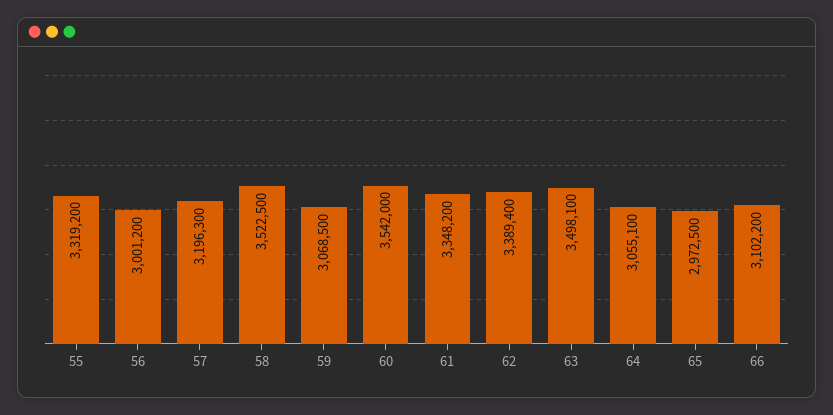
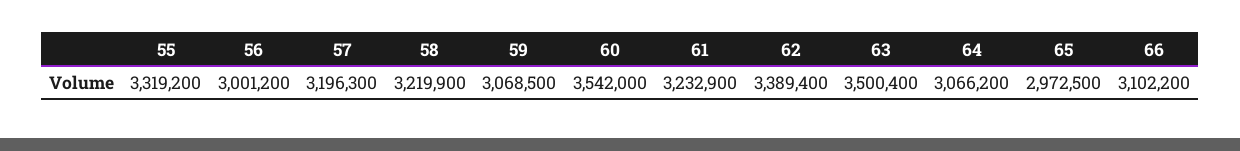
58: 3522500 -> 3219900
61: 3348200 -> 3232900
63: 3498100 -> 3500400
64: 3055100 -> 3066200

